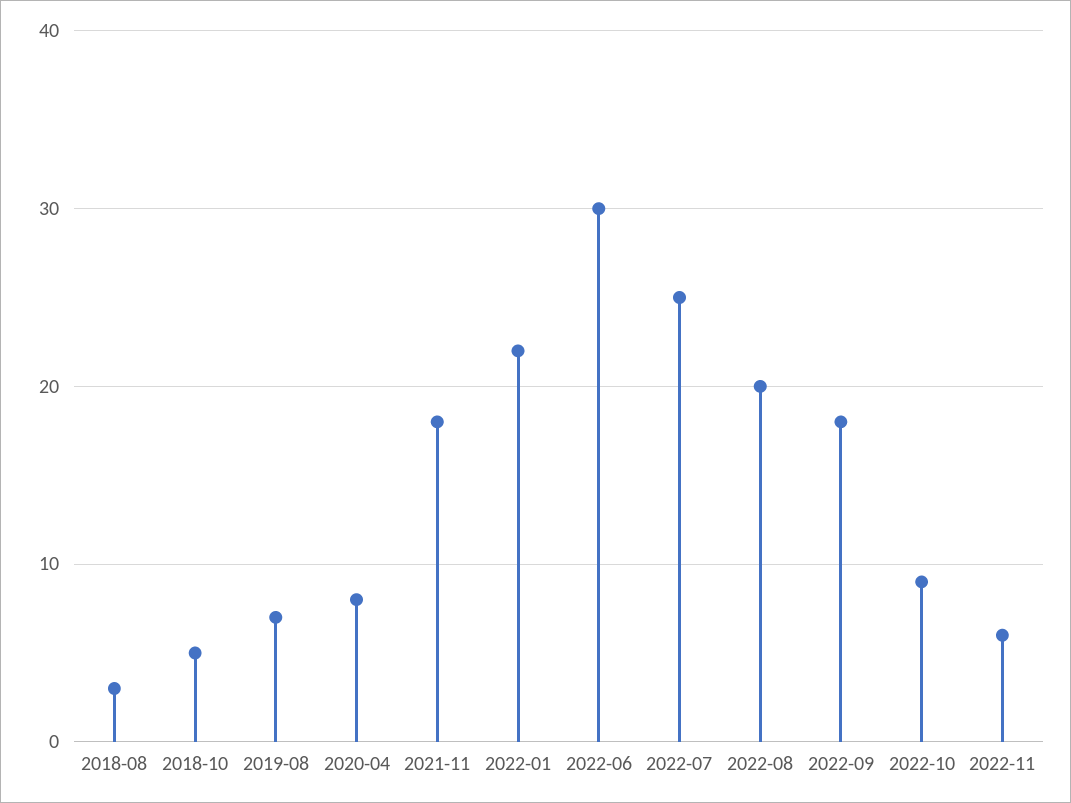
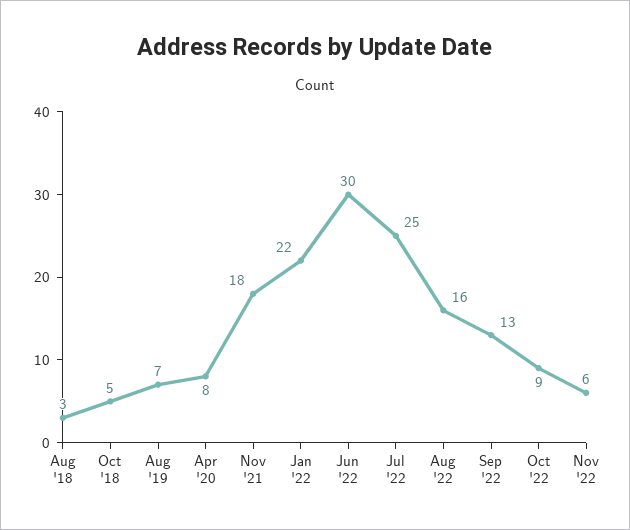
2022-08: 20 -> 16
2022-09: 18 -> 13

